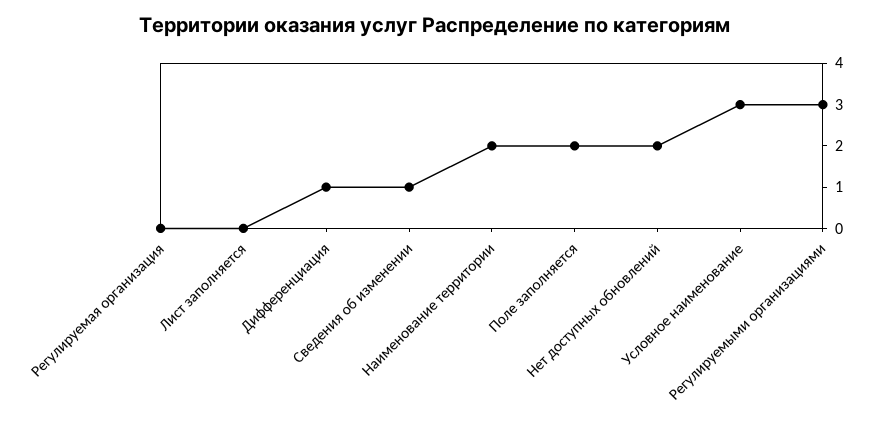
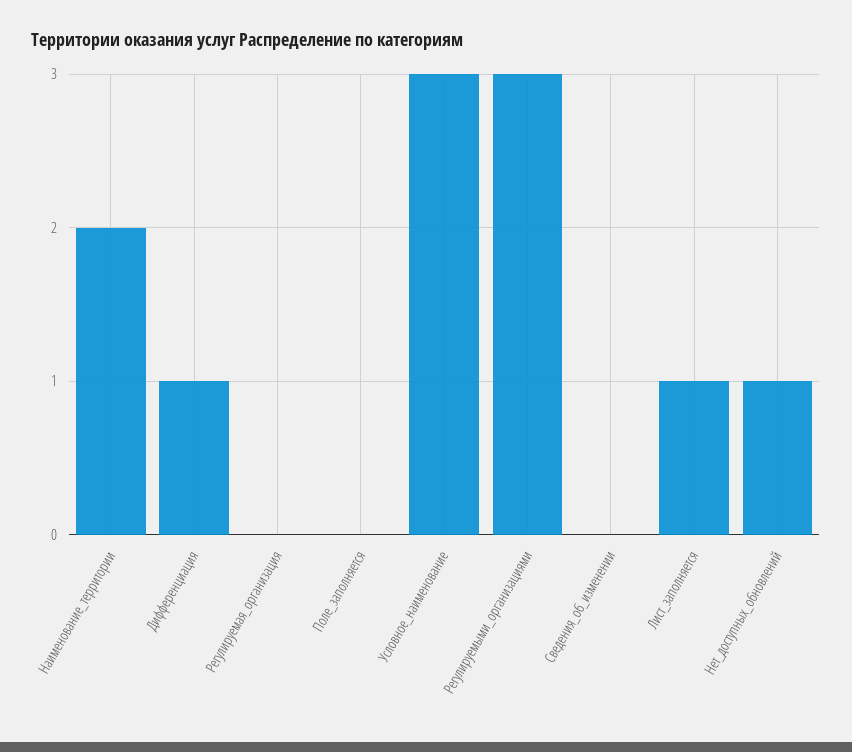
Лист заполняется: 0 -> 1
Сведения об изменении: 1 -> 0
Поле заполняется: 2 -> 0
Нет доступных обновлений: 2 -> 1

